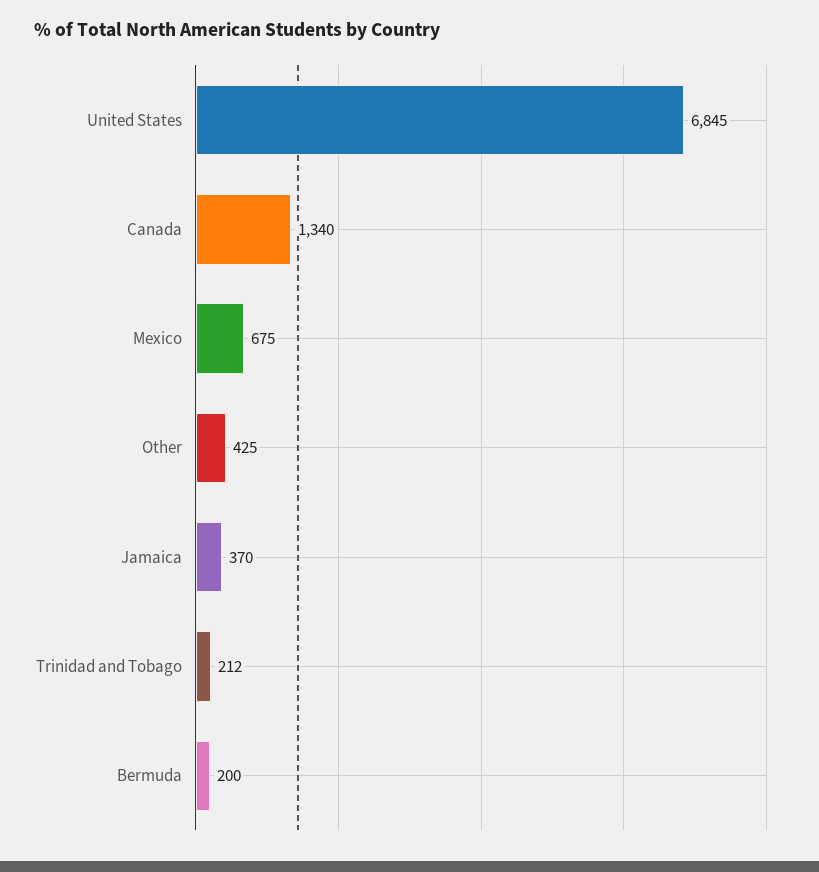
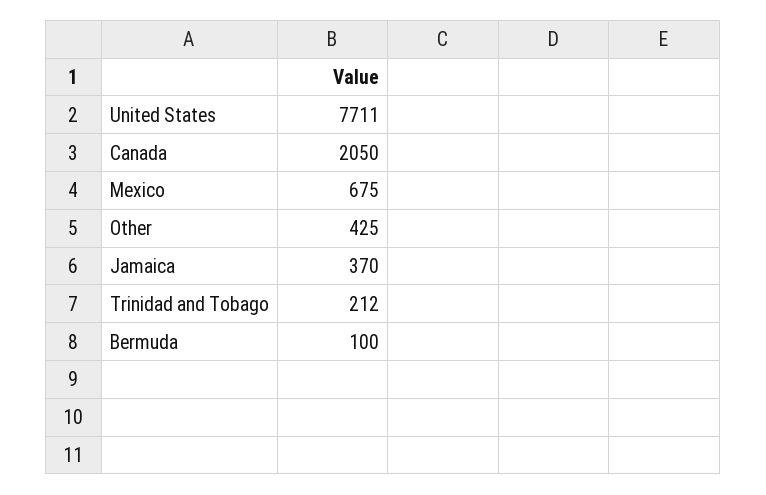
United States: 6845 -> 7711
Canada: 1340 -> 2050
Bermuda: 200 -> 100

